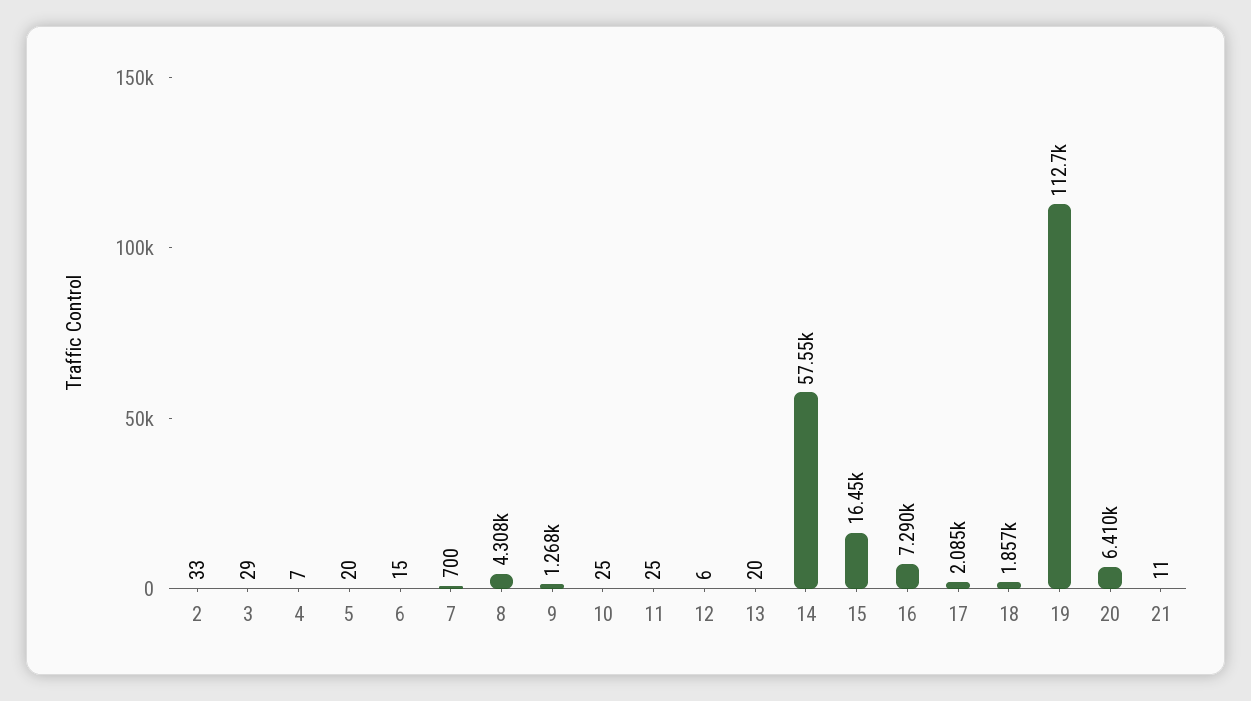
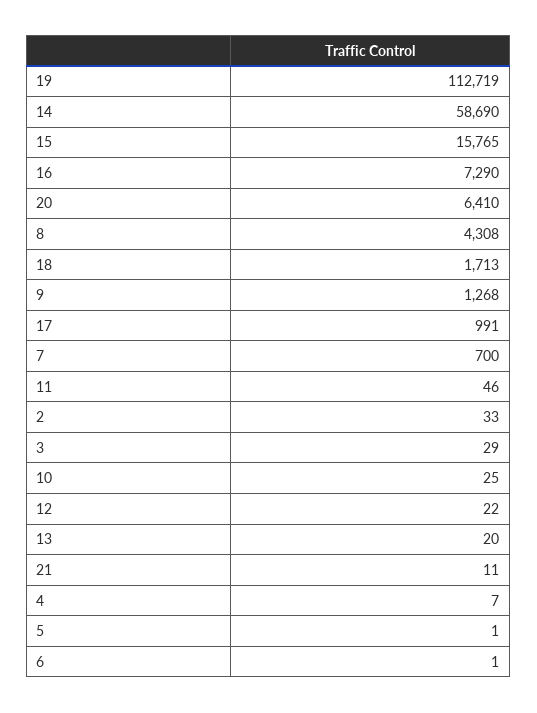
5: 20 -> 1
6: 15 -> 1
11: 25 -> 46
12: 6 -> 22
14: 57550 -> 58690
15: 16450 -> 15765
17: 2085 -> 991
18: 1857 -> 1713

